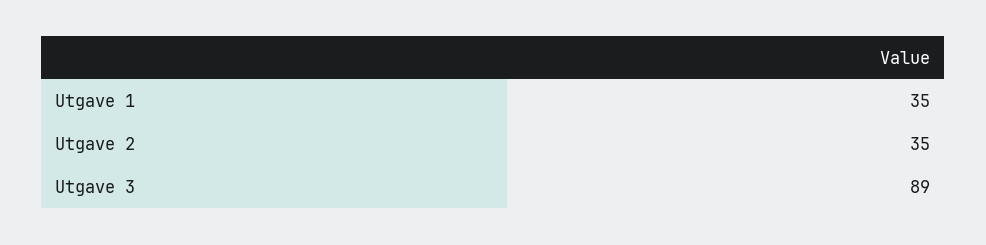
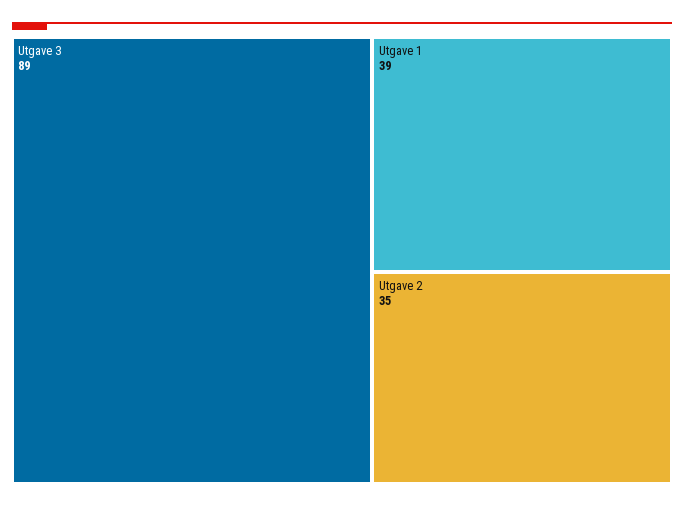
Utgave 1: 35 -> 39

